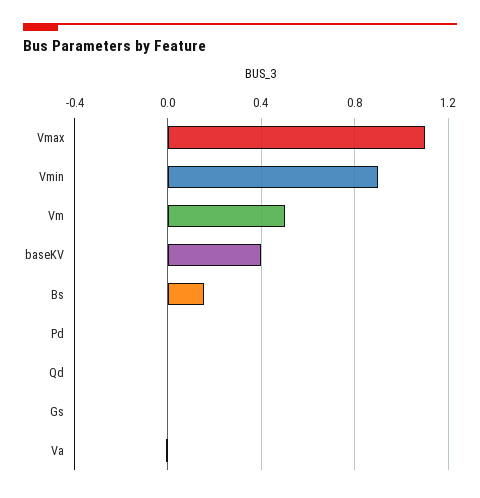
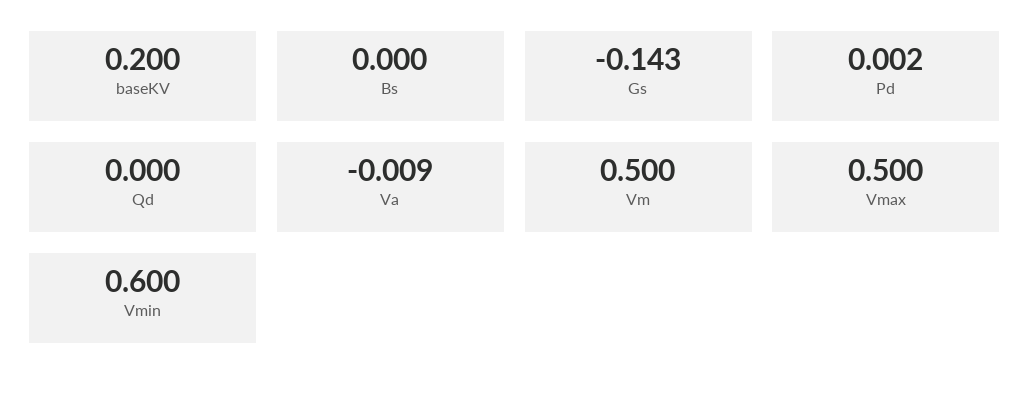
Vmax: 1.1 -> 0.5
Vmin: 0.9 -> 0.6
baseKV: 0.4 -> 0.2
Bs: 0.15 -> 0
Gs: 0 -> -0.143

